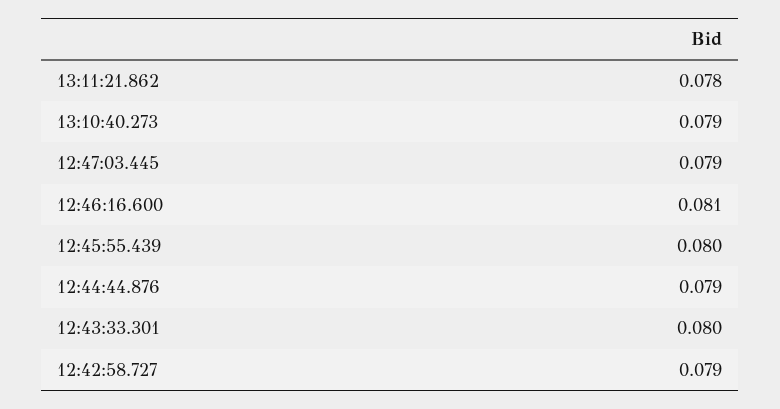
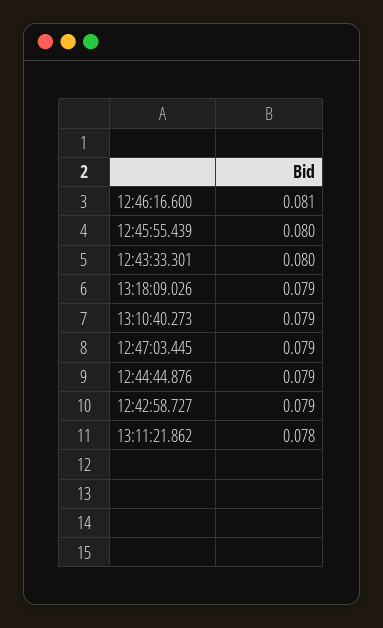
13:18:09.026: none -> 0.079

